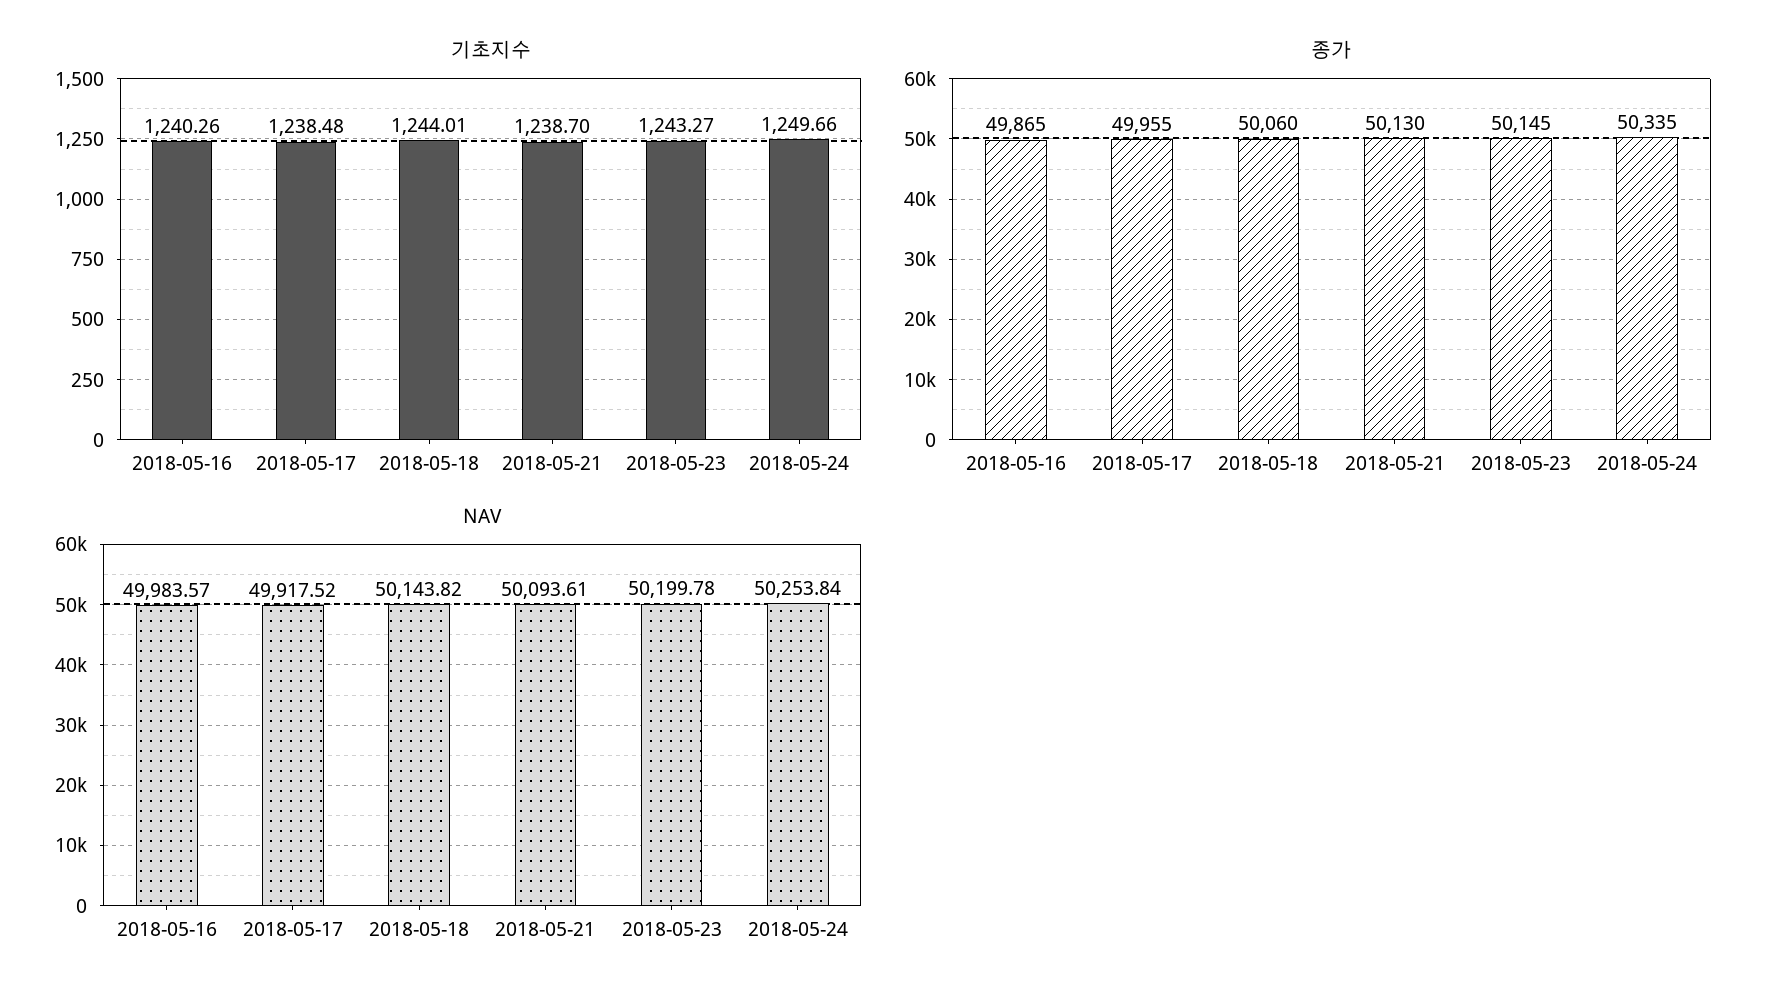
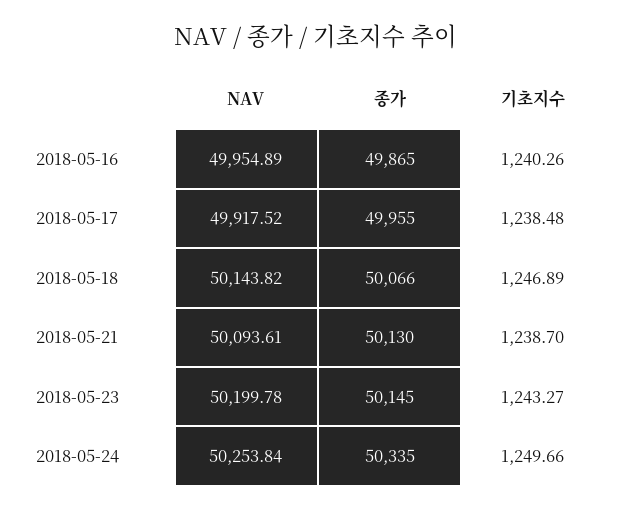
기초지수, 2018-05-18: 1244.01 -> 1246.89
종가, 2018-05-18: 50060 -> 50066
NAV, 2018-05-16: 49983.57 -> 49954.89

